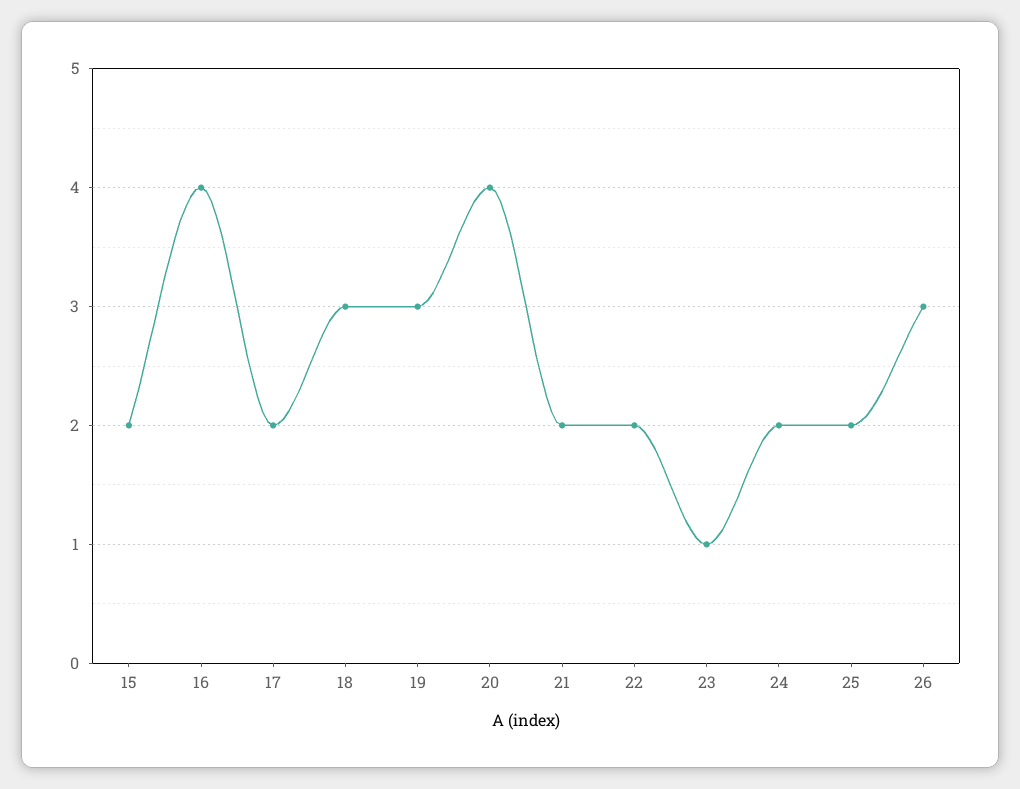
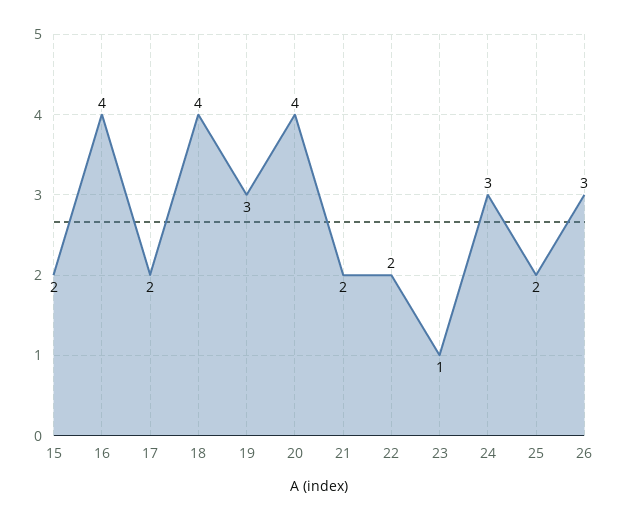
18: 3 -> 4
24: 2 -> 3

